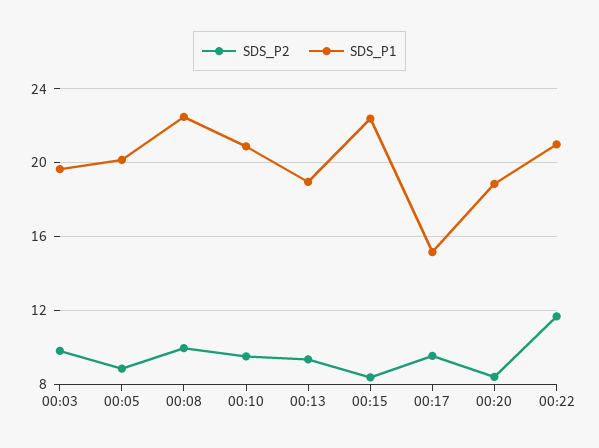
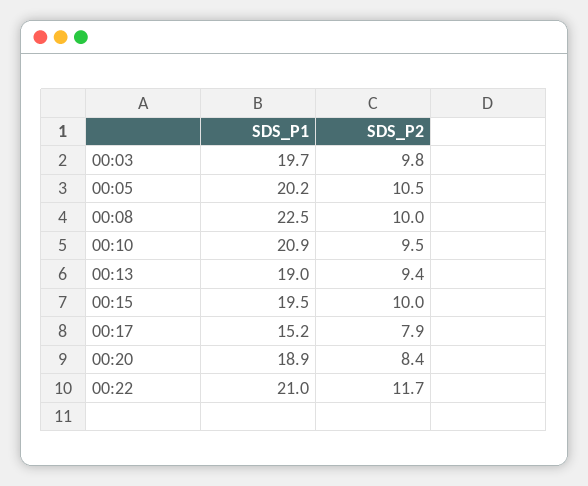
SDS_P2, 00:05: 9 -> 10.5
SDS_P2, 00:15: 8.5 -> 10
SDS_P1, 00:15: 22.5 -> 19.5
SDS_P2, 00:17: 9.5 -> 7.9

